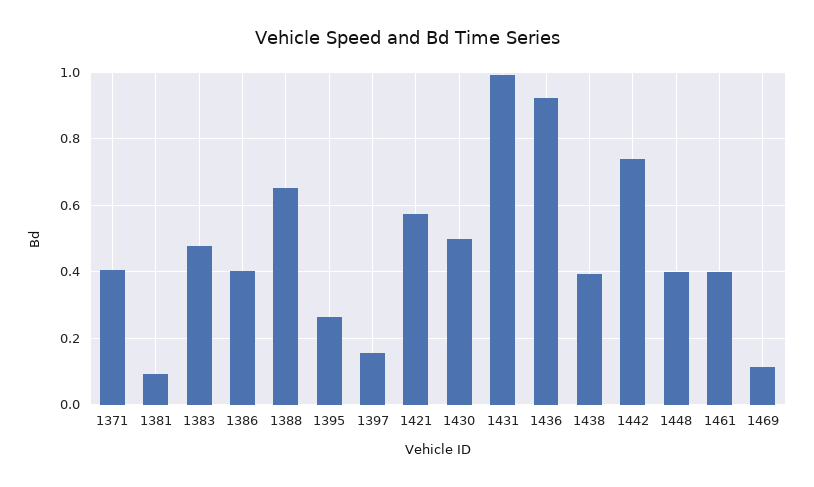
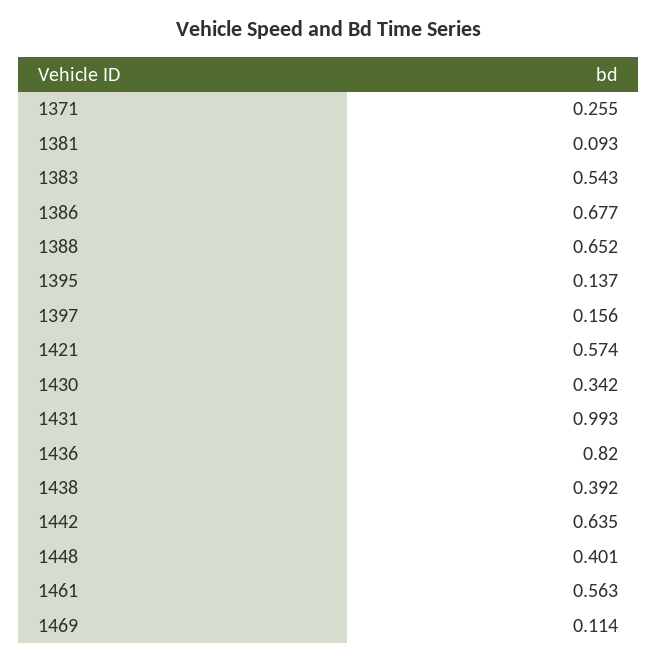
1371: 0.4 -> 0.255
1383: 0.48 -> 0.543
1386: 0.4 -> 0.677
1395: 0.26 -> 0.137
1430: 0.5 -> 0.342
1436: 0.92 -> 0.82
1442: 0.74 -> 0.635
1461: 0.4 -> 0.563

